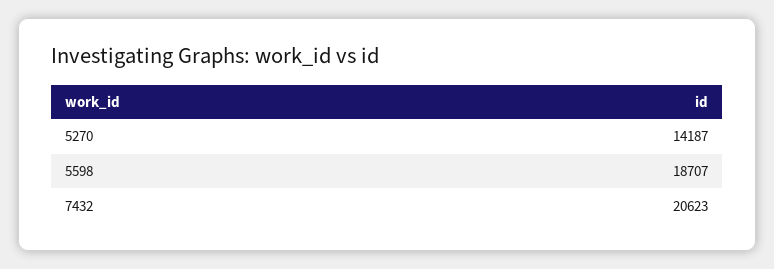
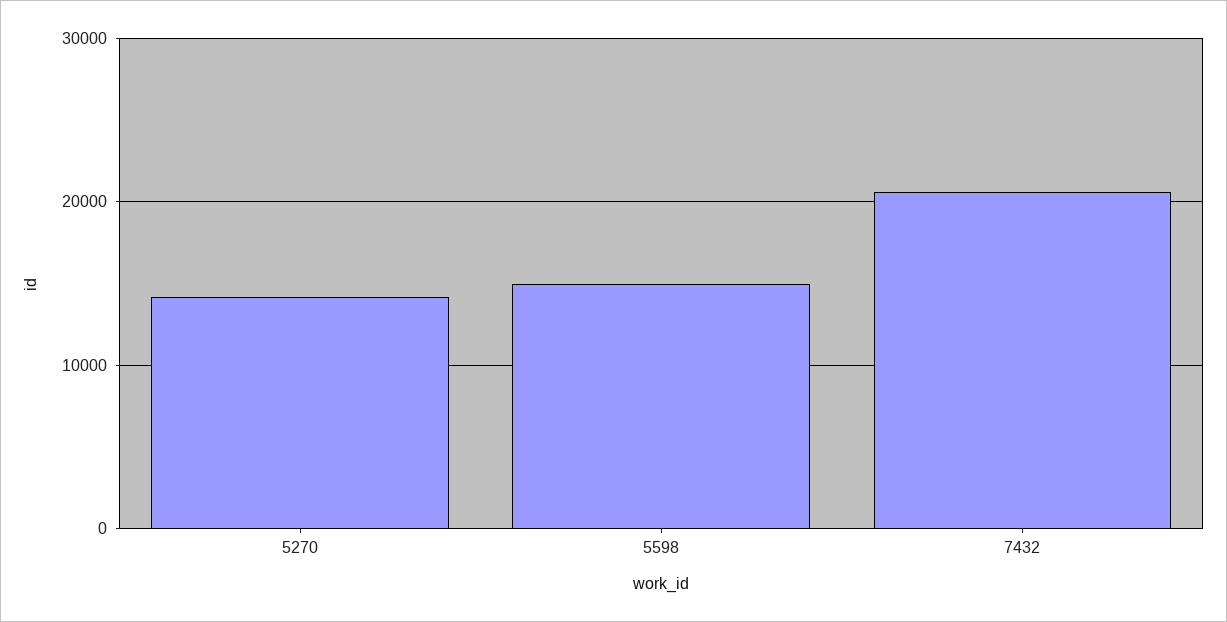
5598: 18707 -> 15000

